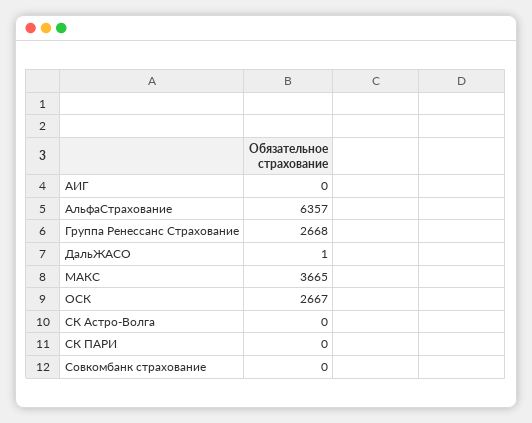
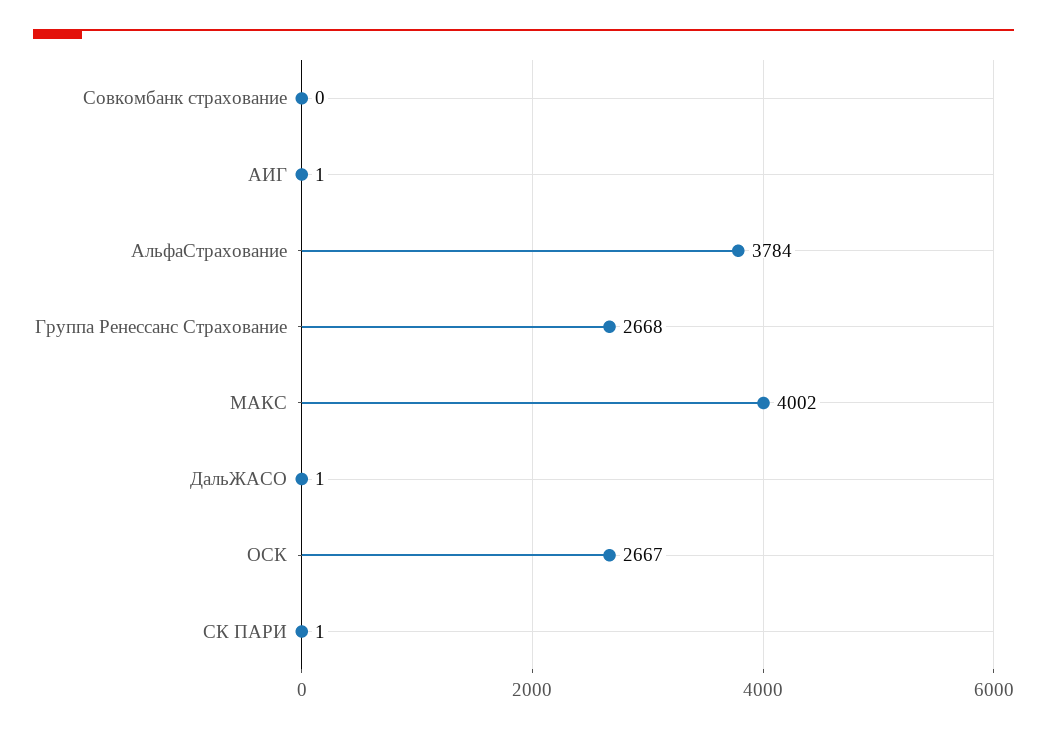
АИГ: 0 -> 1
АльфаСтрахование: 6357 -> 3784
МАКС: 3665 -> 4002
СК Астро-Волга: 0 -> none
СК ПАРИ: 0 -> 1

